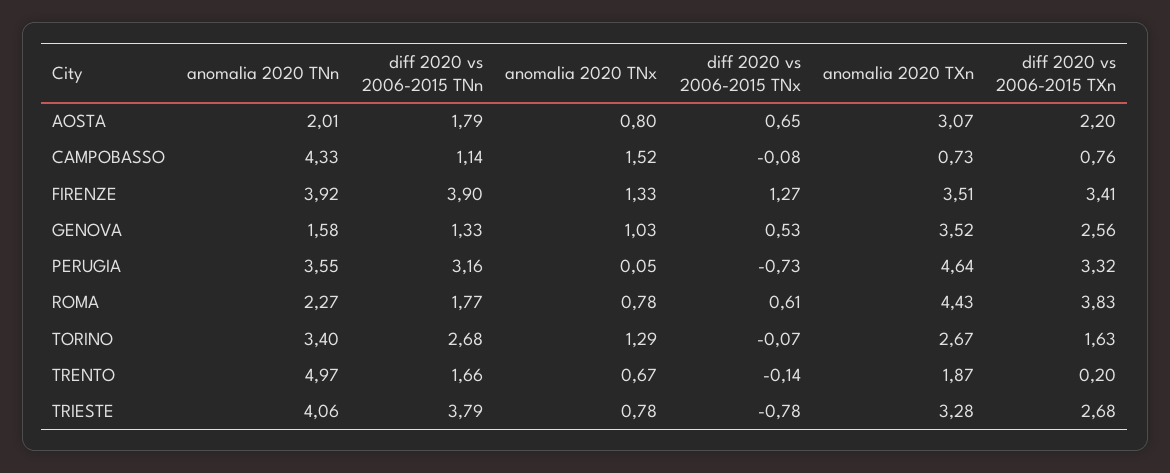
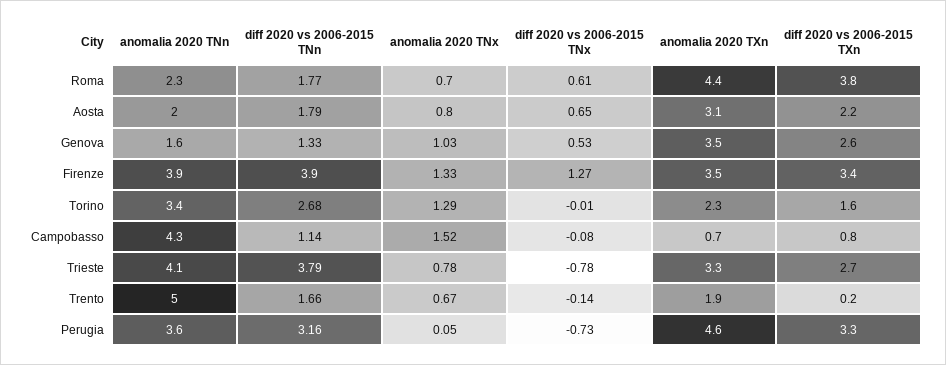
anomalia 2020 TNx, ROMA: 0.78 -> 0.7
diff 2020 vs 2006-2015 TNx, TORINO: -0.07 -> -0.01
anomalia 2020 TXn, TORINO: 2.67 -> 2.3

